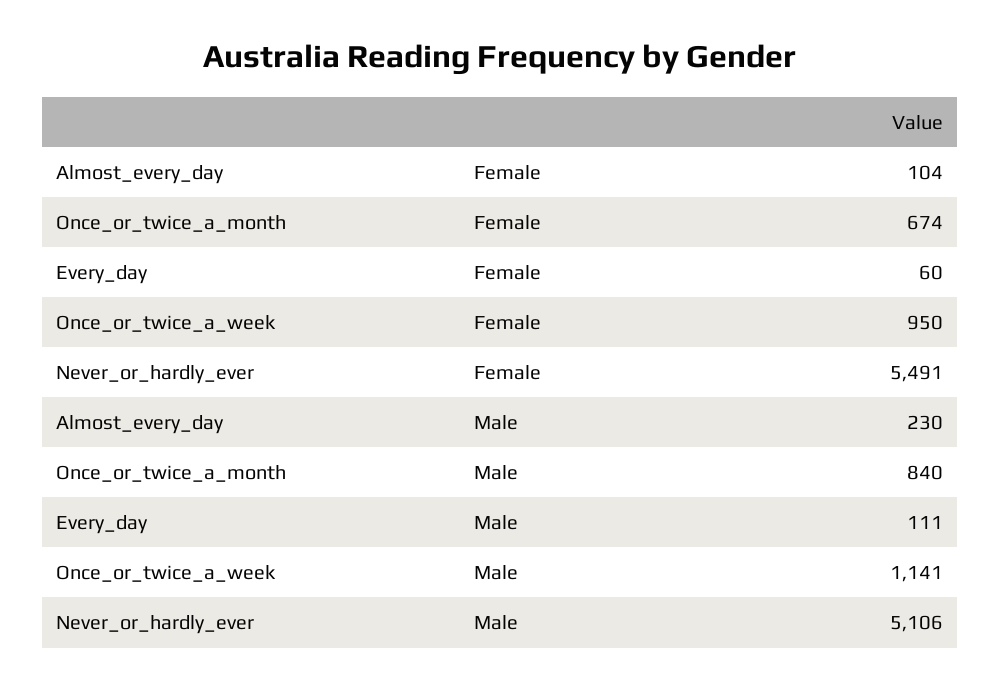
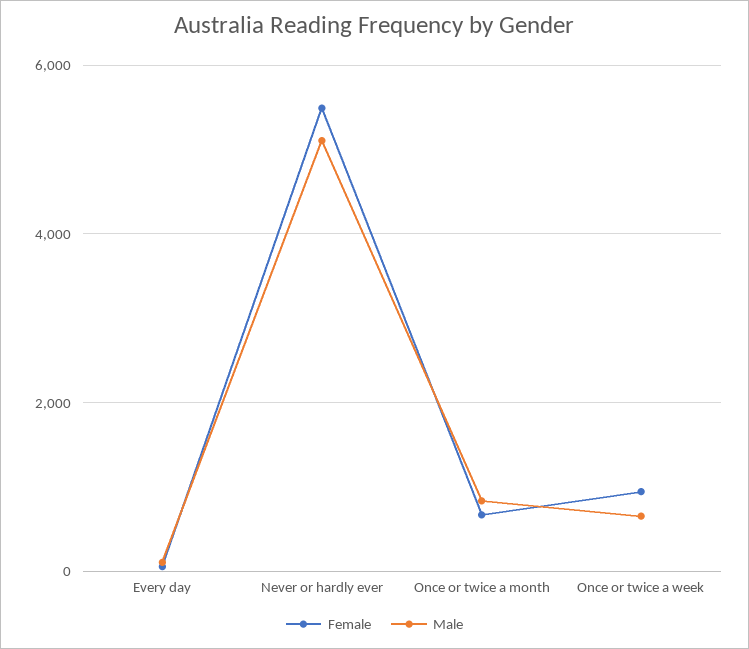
Female, Almost_every_day: 104 -> none
Male, Almost_every_day: 230 -> none
Male, Once_or_twice_a_week: 1141 -> 600

